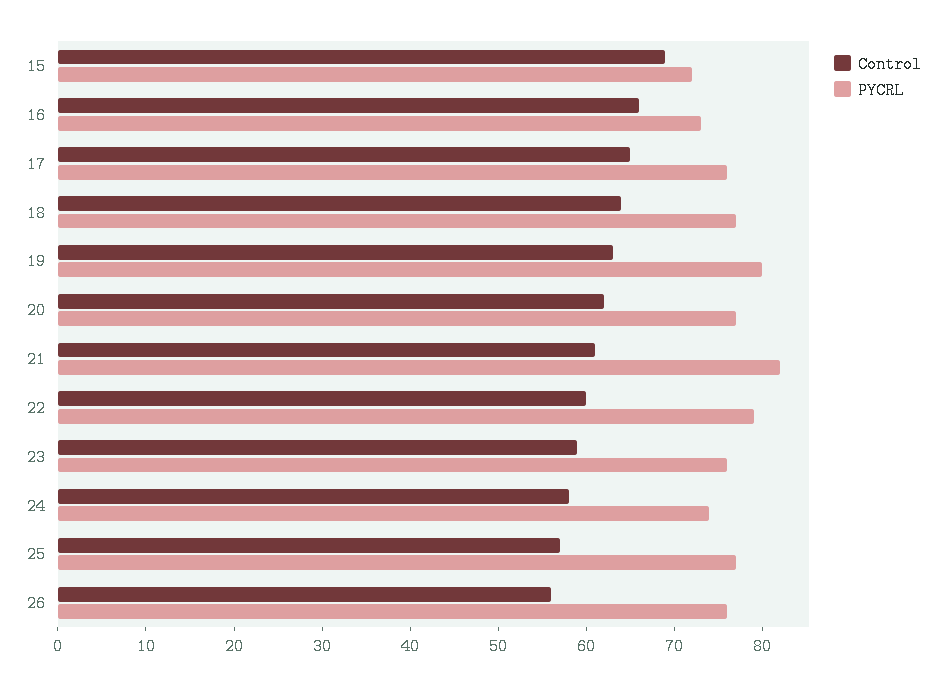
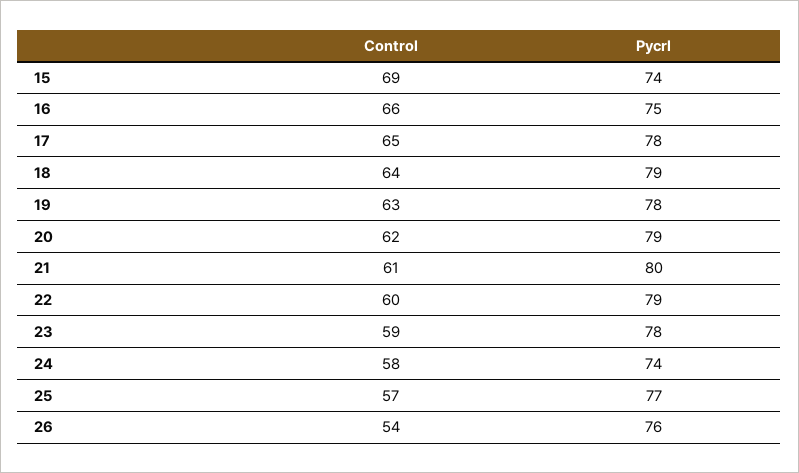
PYCRL, 15: 72 -> 74
PYCRL, 16: 73 -> 75
PYCRL, 17: 76 -> 78
PYCRL, 18: 77 -> 79
PYCRL, 19: 80 -> 78
PYCRL, 20: 77 -> 79
PYCRL, 21: 82 -> 80
PYCRL, 23: 76 -> 78
Control, 26: 56 -> 54

